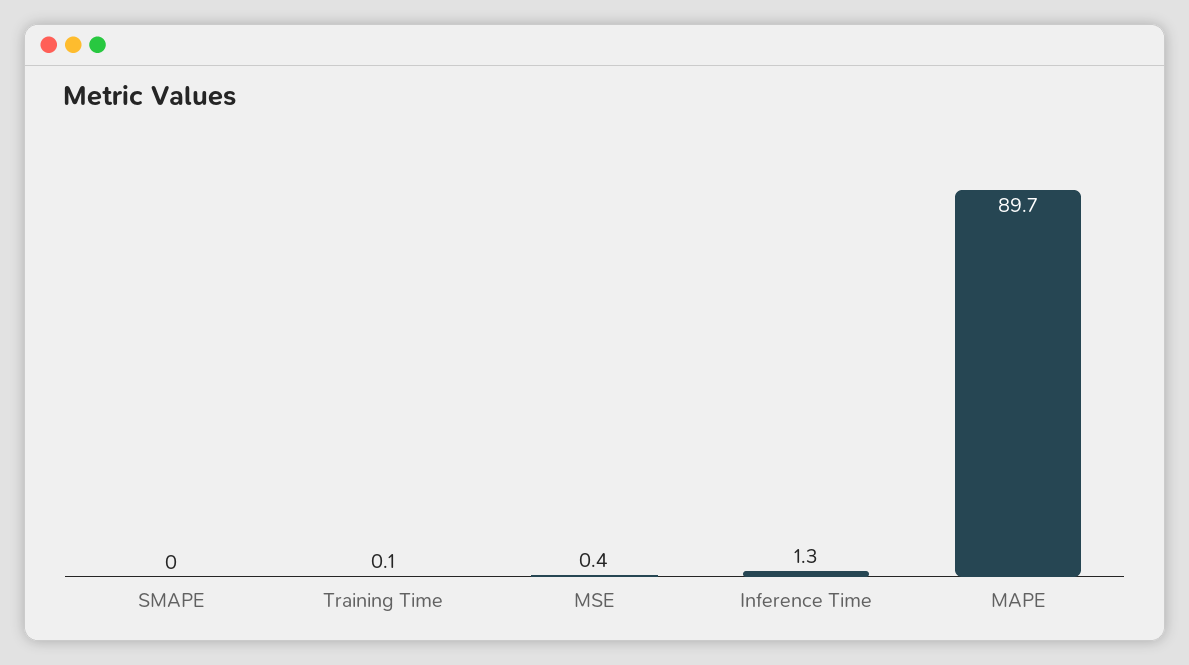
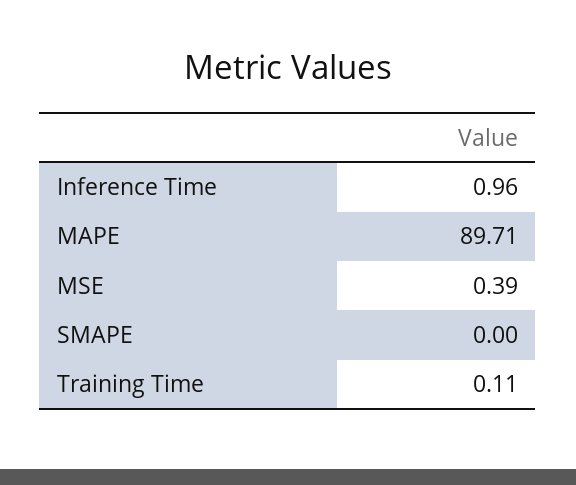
Inference Time: 1.3 -> 0.96

